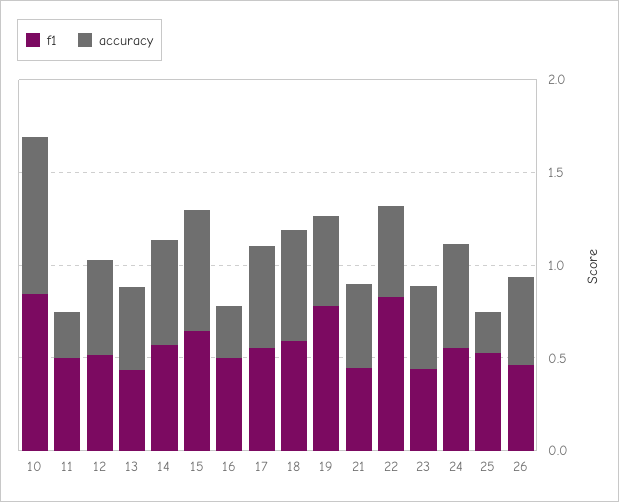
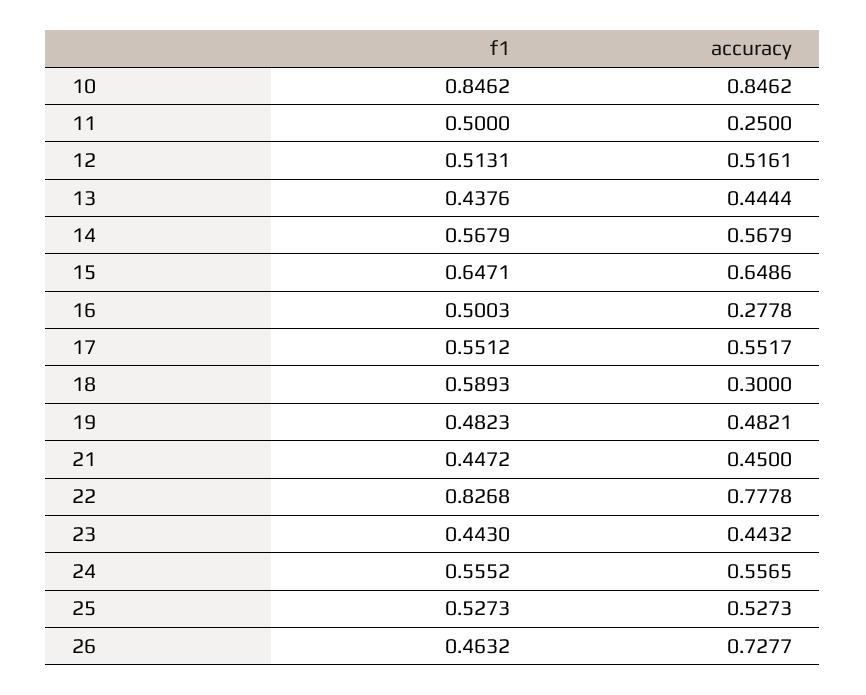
accuracy, 18: 0.6 -> 0.3
f1, 19: 0.8 -> 0.4823
accuracy, 22: 0.5 -> 0.7778
accuracy, 25: 0.2 -> 0.5273
accuracy, 26: 0.5 -> 0.7277

